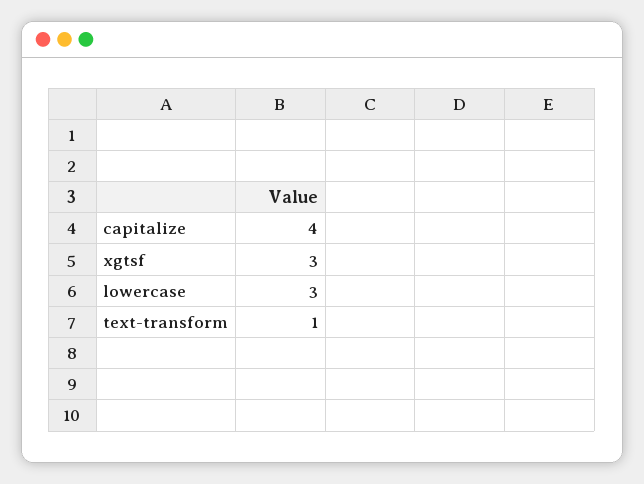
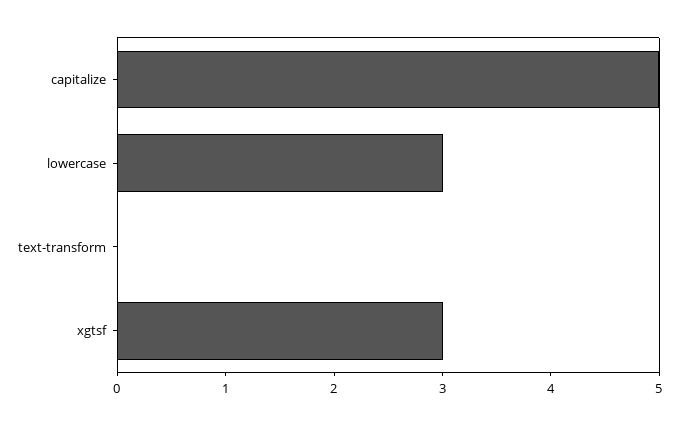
capitalize: 4 -> 5
text-transform: 1 -> 0

